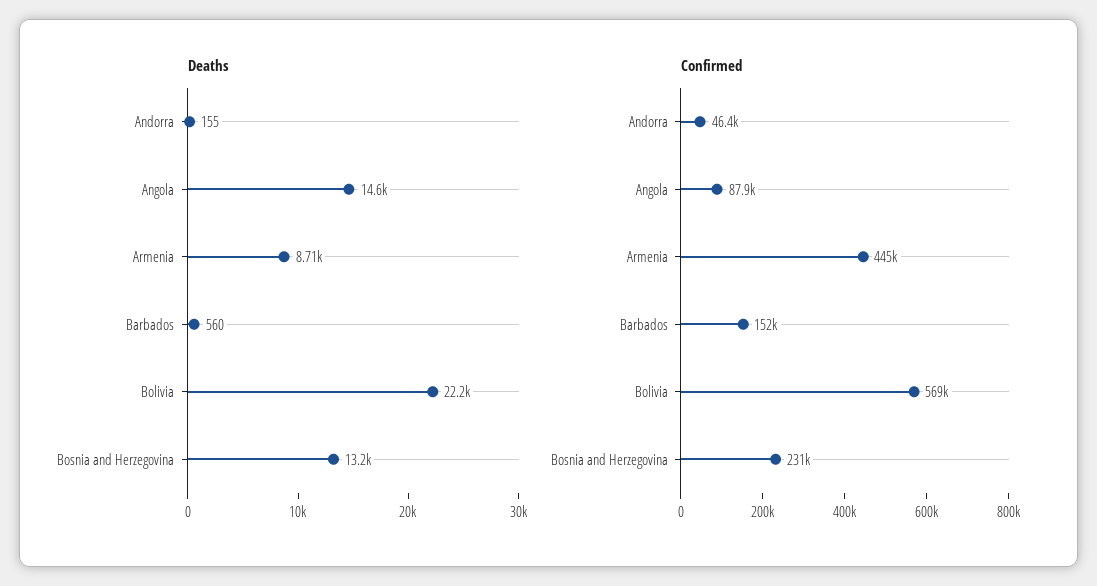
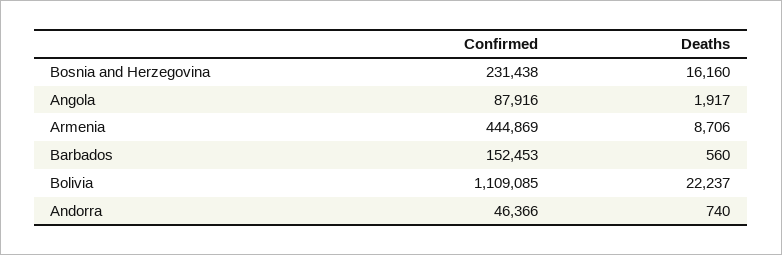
Deaths, Andorra: 155 -> 740
Deaths, Angola: 14600 -> 1917
Deaths, Bosnia and Herzegovina: 13200 -> 16160
Confirmed, Bolivia: 569000 -> 1109085

